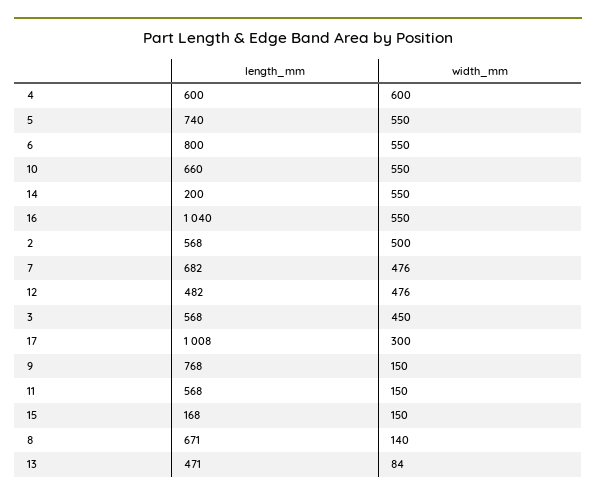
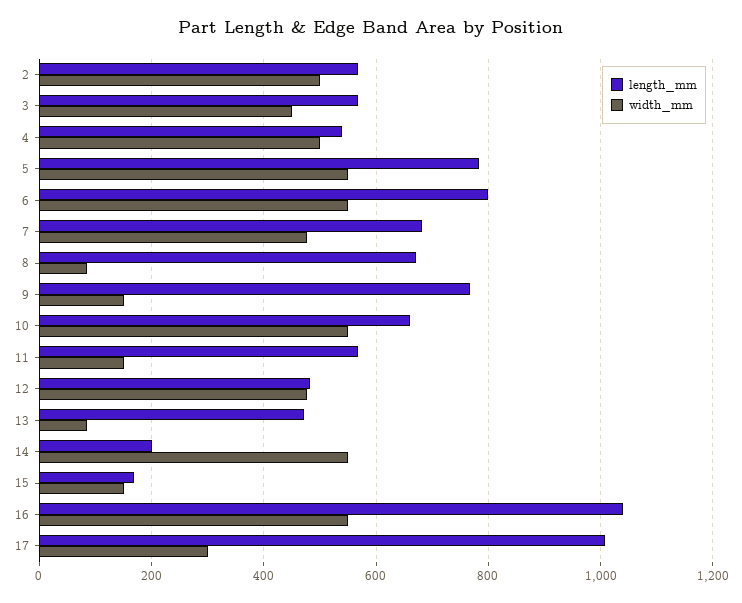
length_mm, 4: 600 -> 540
width_mm, 4: 600 -> 500
length_mm, 5: 740 -> 780
width_mm, 8: 140 -> 80

